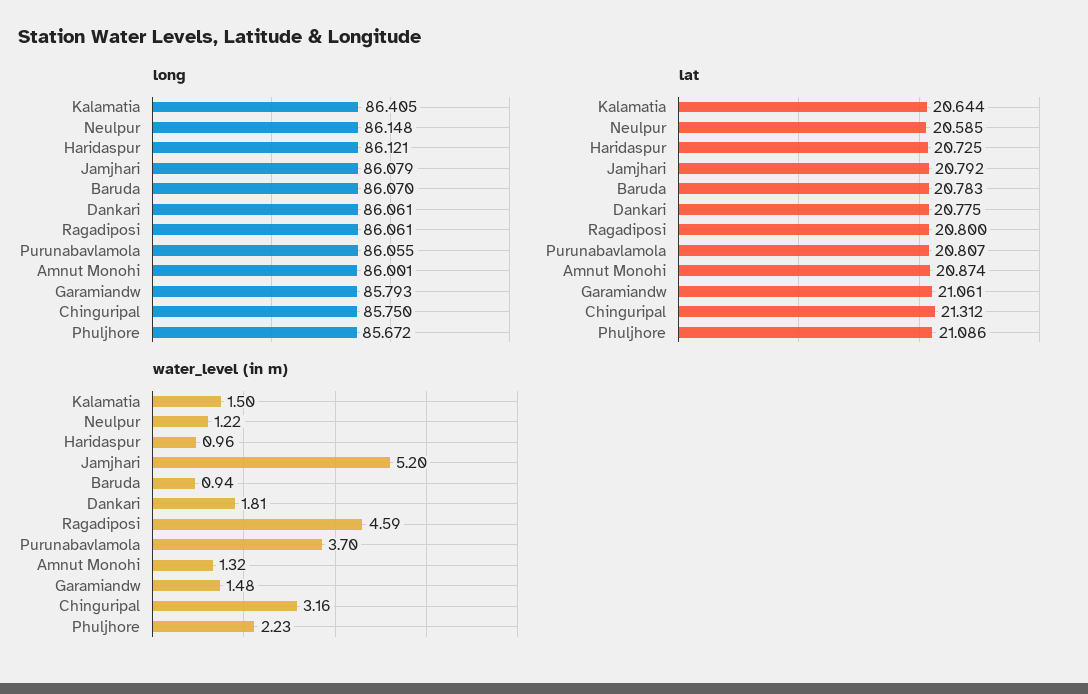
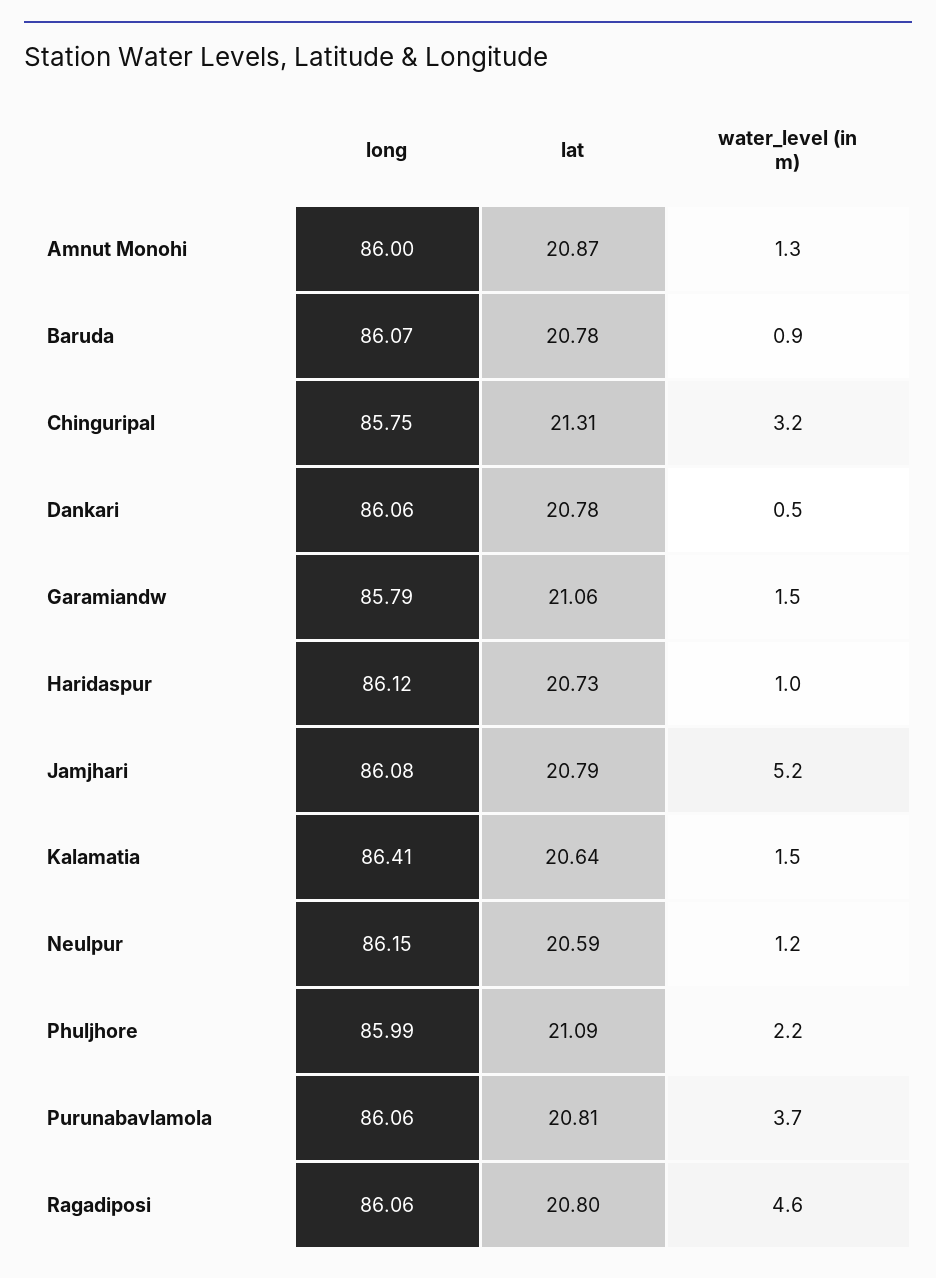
long, Phuljhore: 85.672 -> 85.99
water_level (in m), Dankari: 1.81 -> 0.5

